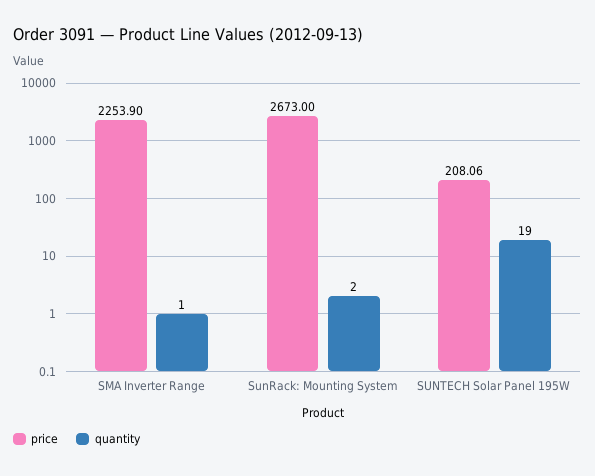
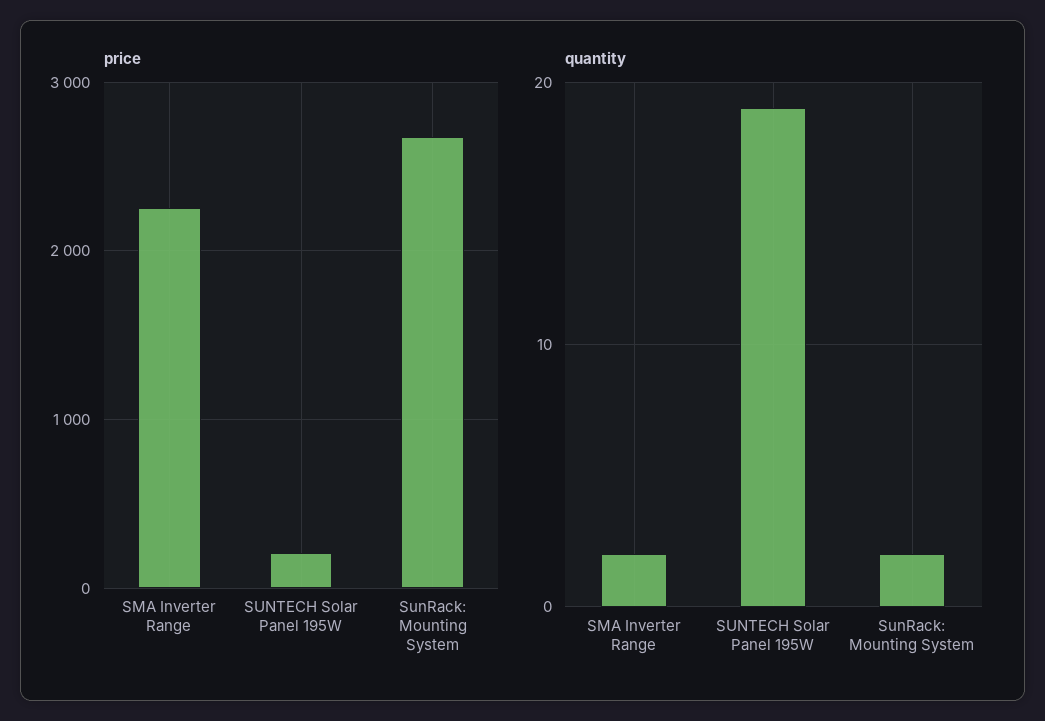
quantity, SMA Inverter Range: 1 -> 2

